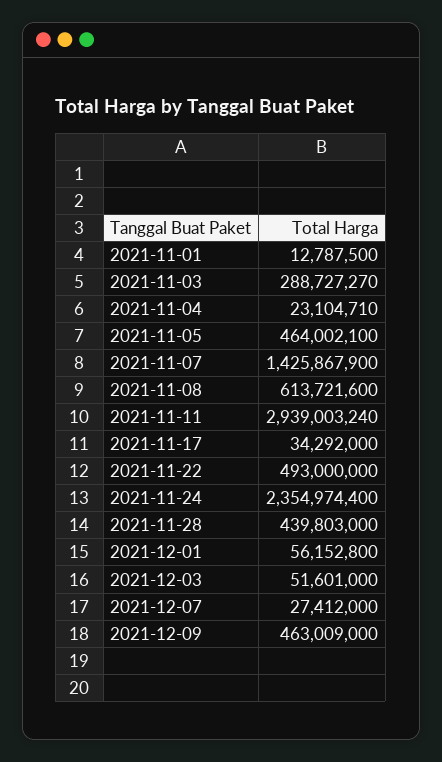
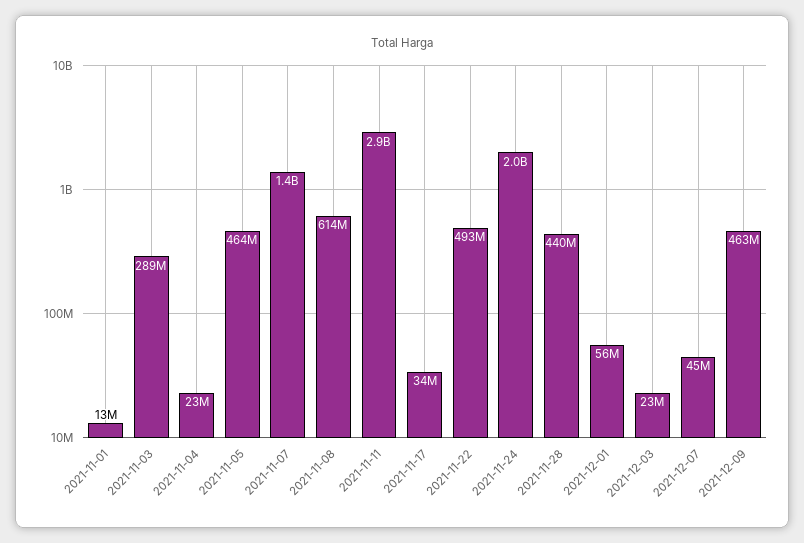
2021-11-24: 2354974400 -> 2000000000
2021-12-03: 51601000 -> 23000000
2021-12-07: 27412000 -> 45000000

